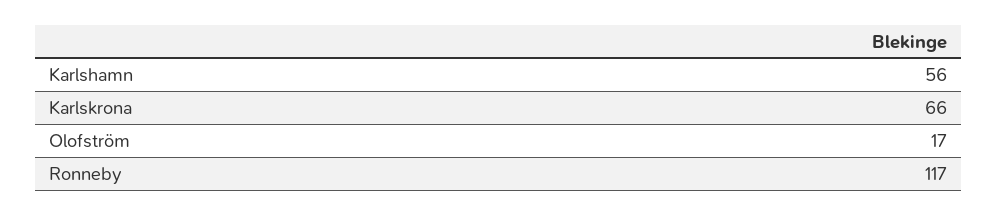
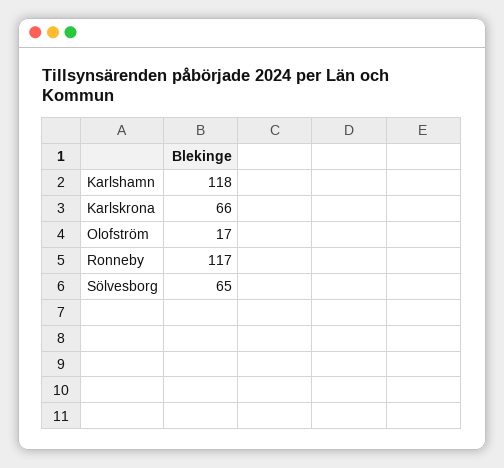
Karlshamn: 56 -> 118
Sölvesborg: none -> 65

